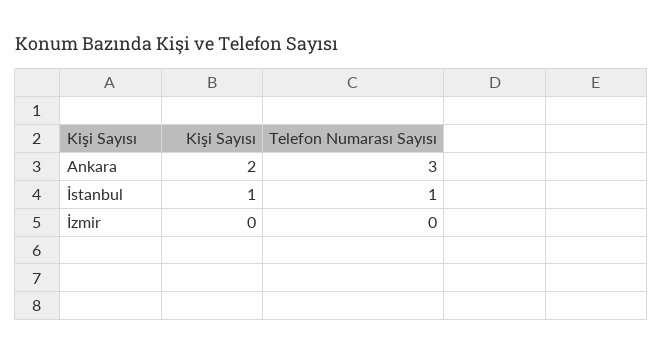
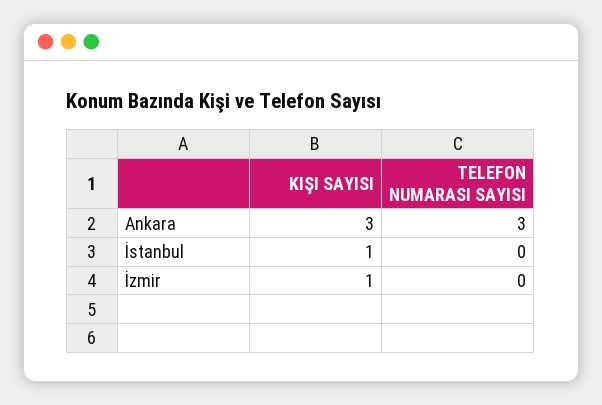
Kişi Sayısı, Ankara: 2 -> 3
Telefon Numarası Sayısı, İstanbul: 1 -> 0
Kişi Sayısı, İzmir: 0 -> 1

